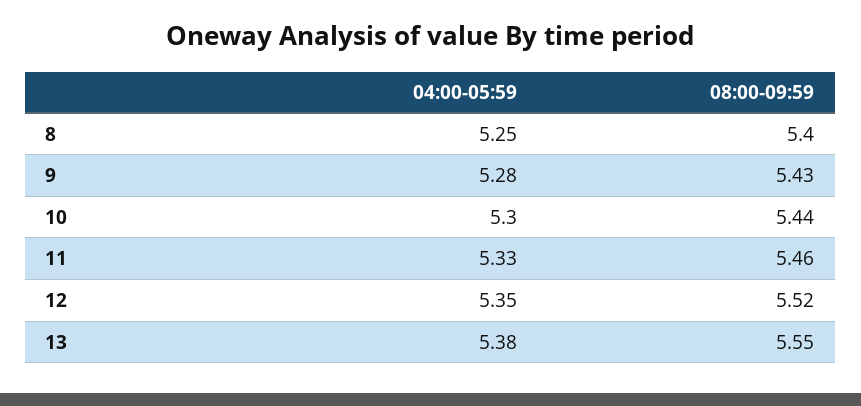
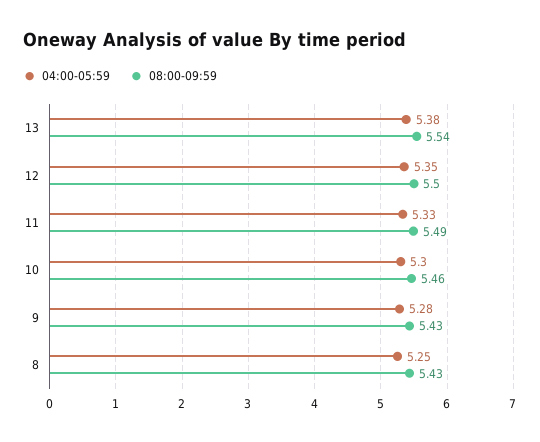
08:00-09:59, 8: 5.4 -> 5.43
08:00-09:59, 10: 5.44 -> 5.46
08:00-09:59, 11: 5.46 -> 5.49
08:00-09:59, 12: 5.52 -> 5.5
08:00-09:59, 13: 5.55 -> 5.54

